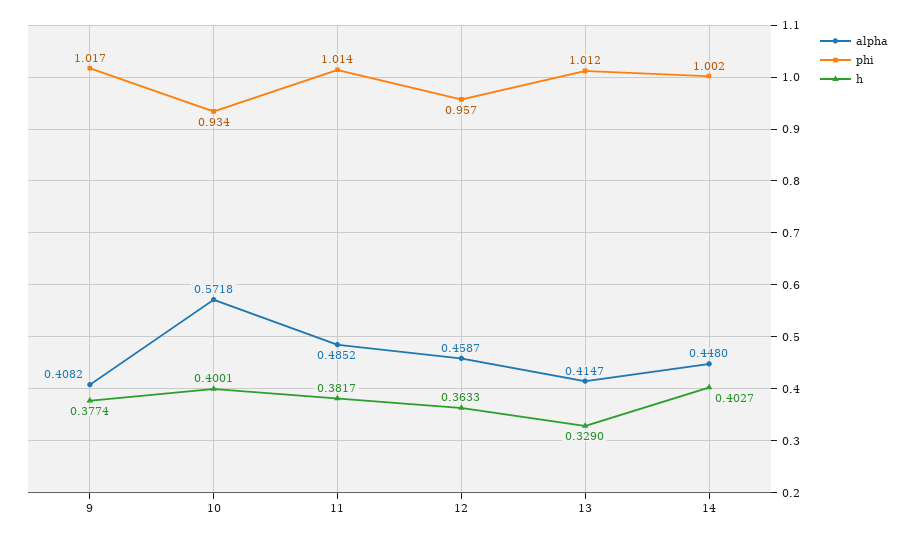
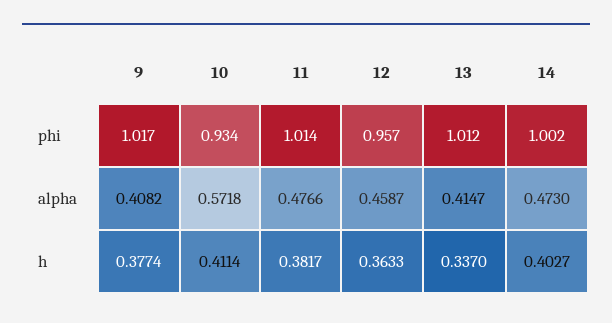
h, 10: 0.4001 -> 0.4114
alpha, 11: 0.4852 -> 0.4766
h, 13: 0.329 -> 0.337
alpha, 14: 0.448 -> 0.473

